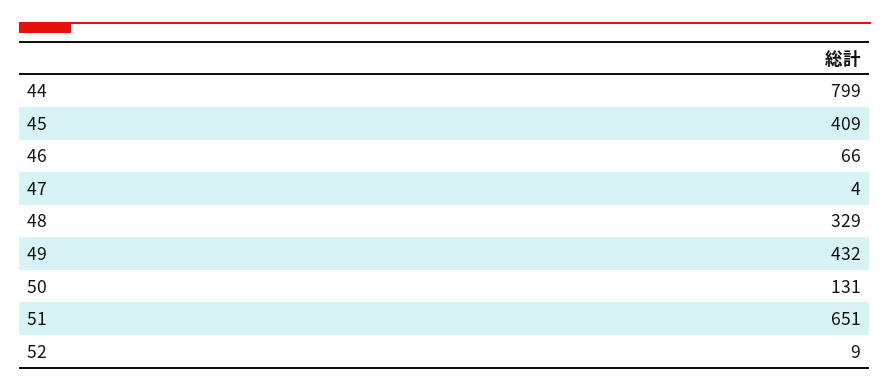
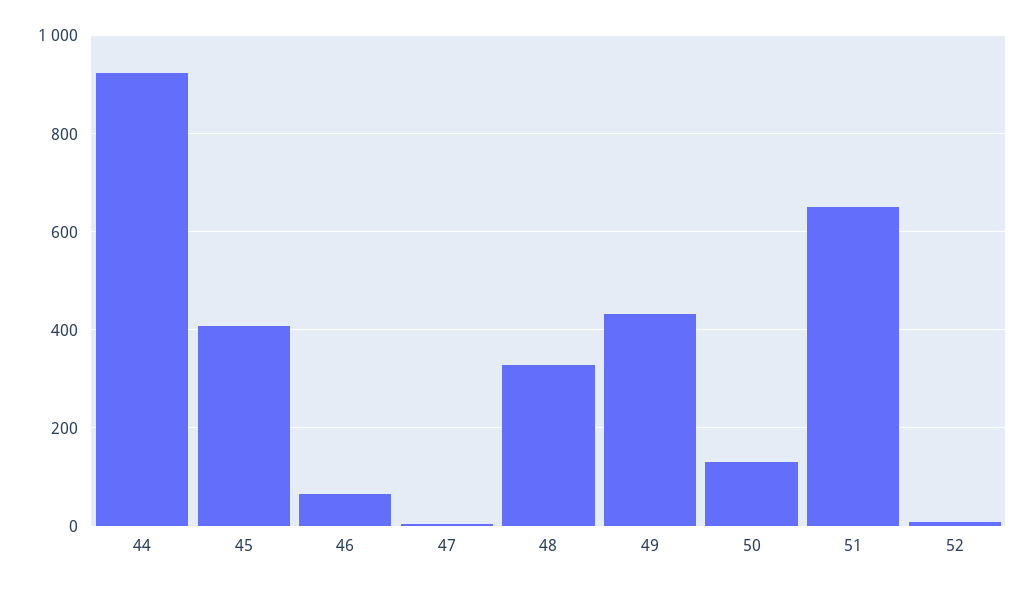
44: 799 -> 920

